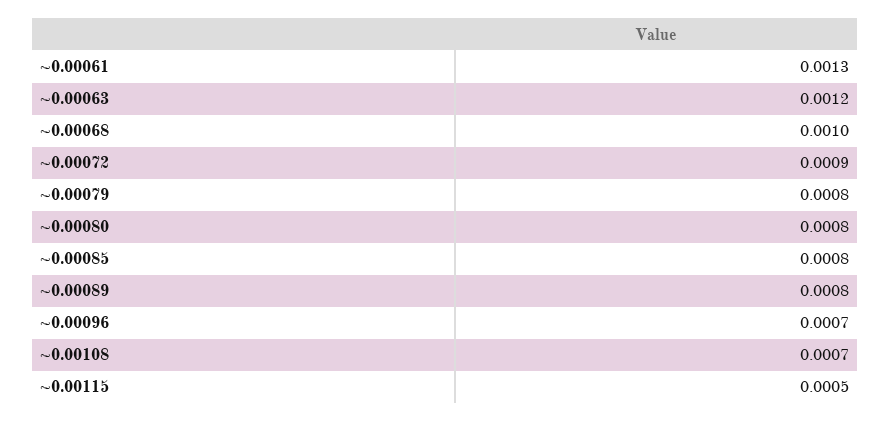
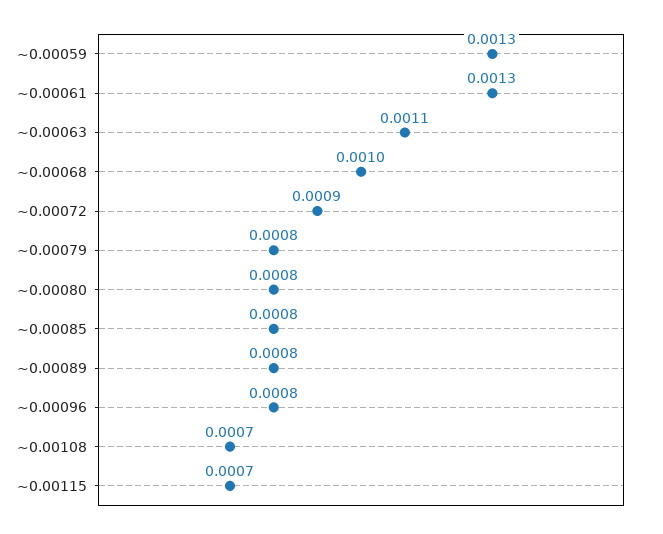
~0.00063: 0.0012 -> 0.0011
~0.00096: 0.0007 -> 0.0008
~0.00115: 0.0005 -> 0.0007
~0.00059: none -> 0.0013

